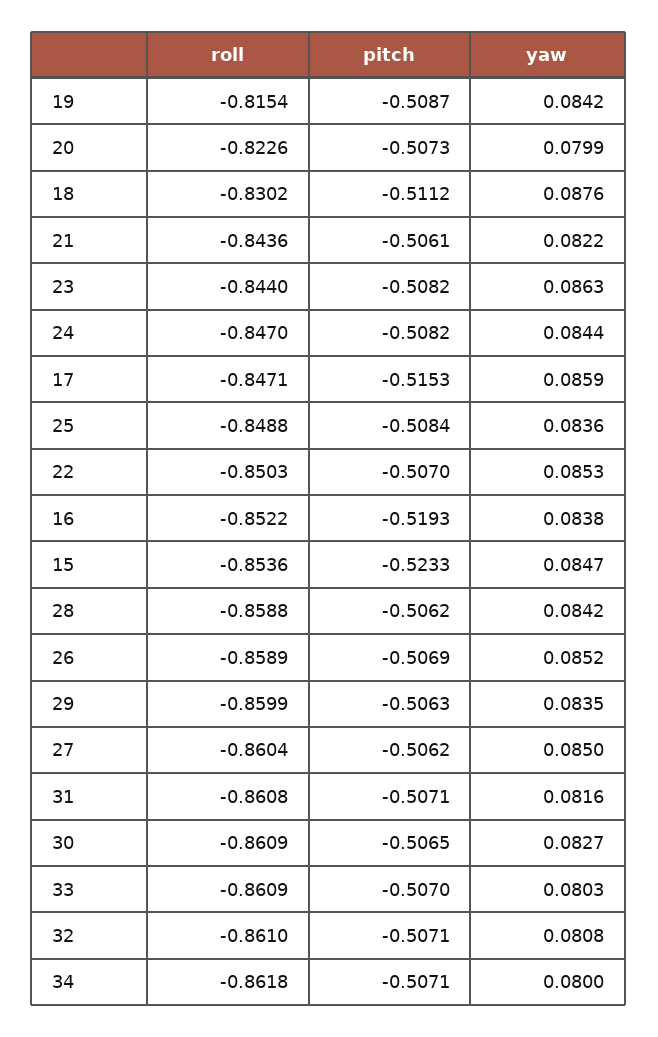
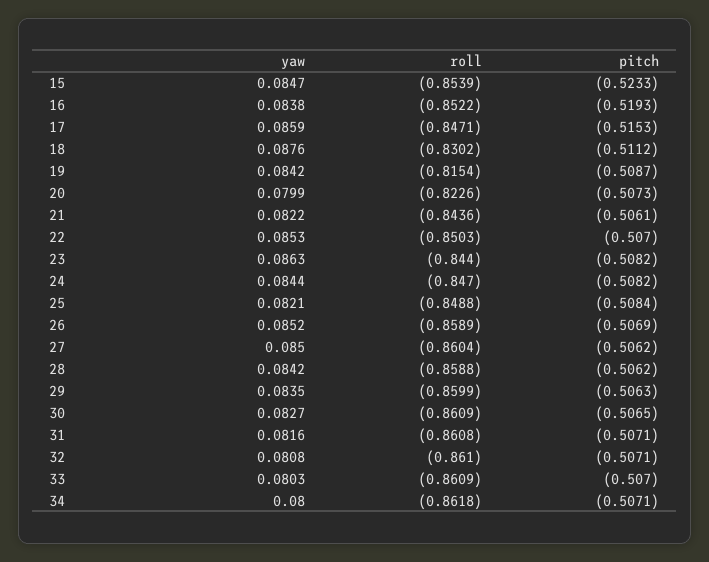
yaw, 25: 0.0836 -> 0.0821
roll, 15: -0.8536 -> -0.8539

